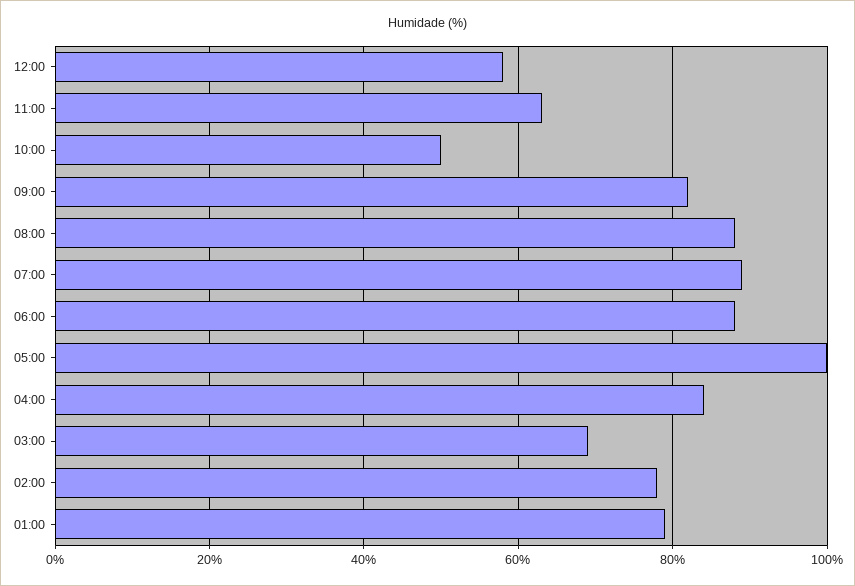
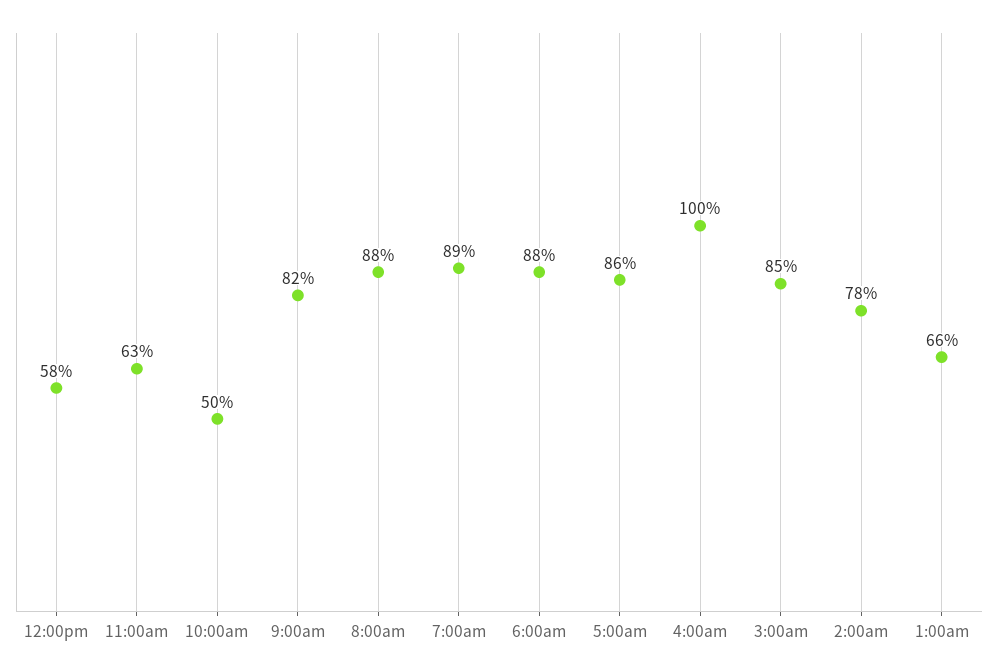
05:00: 100 -> 86
04:00: 85 -> 100
03:00: 70 -> 85
01:00: 80 -> 66

